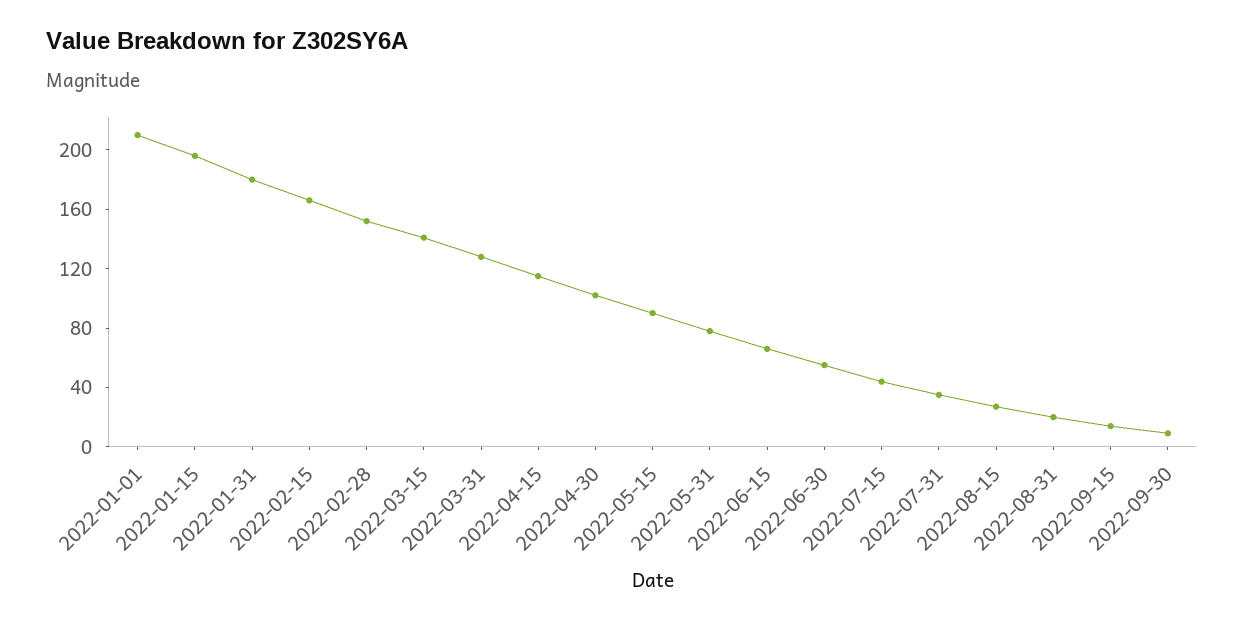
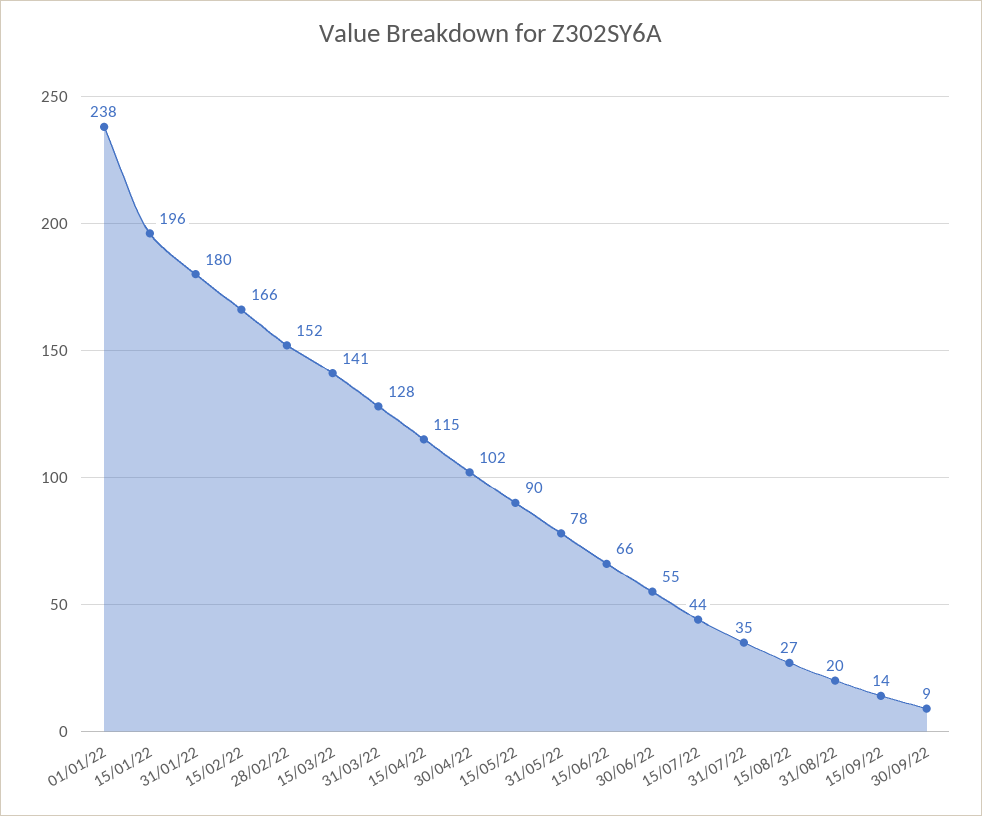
2022-01-01: 210 -> 238

